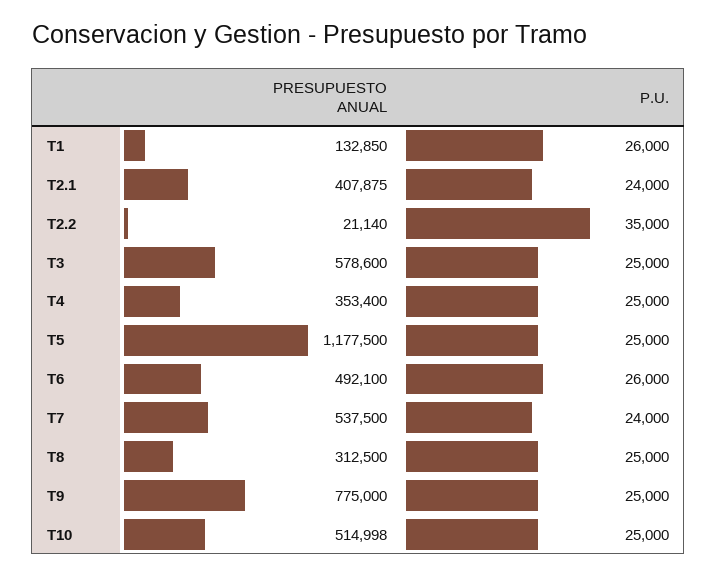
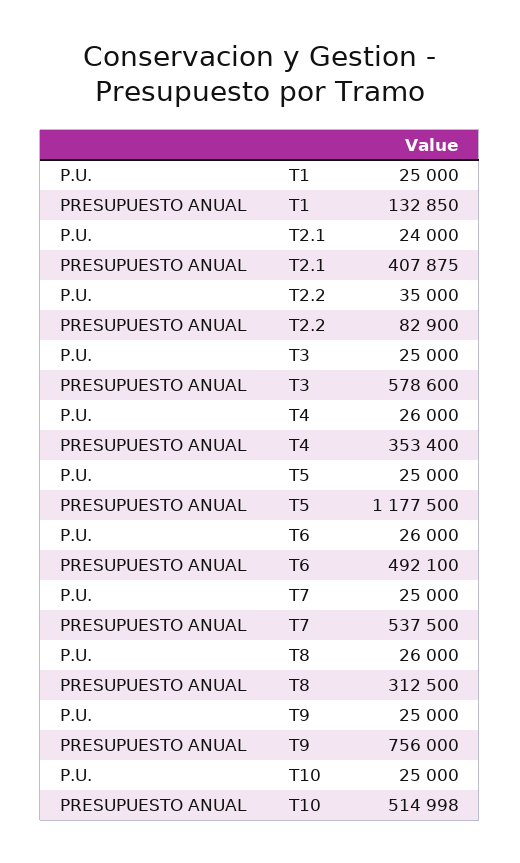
P.U., T1: 26000 -> 25000
PRESUPUESTO ANUAL, T2.2: 21140 -> 82900
P.U., T4: 25000 -> 26000
P.U., T7: 24000 -> 25000
P.U., T8: 25000 -> 26000
PRESUPUESTO ANUAL, T9: 775000 -> 756000

